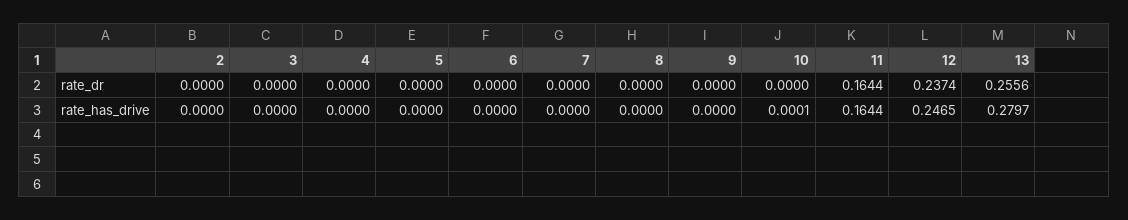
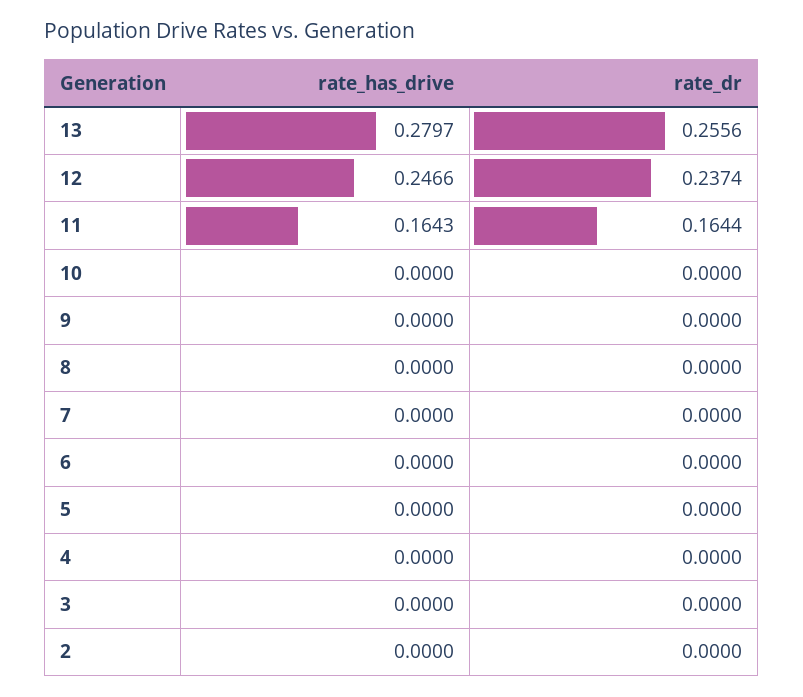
10, rate_has_drive: 0.0001 -> 0
11, rate_has_drive: 0.1644 -> 0.1643
12, rate_has_drive: 0.2465 -> 0.2466

